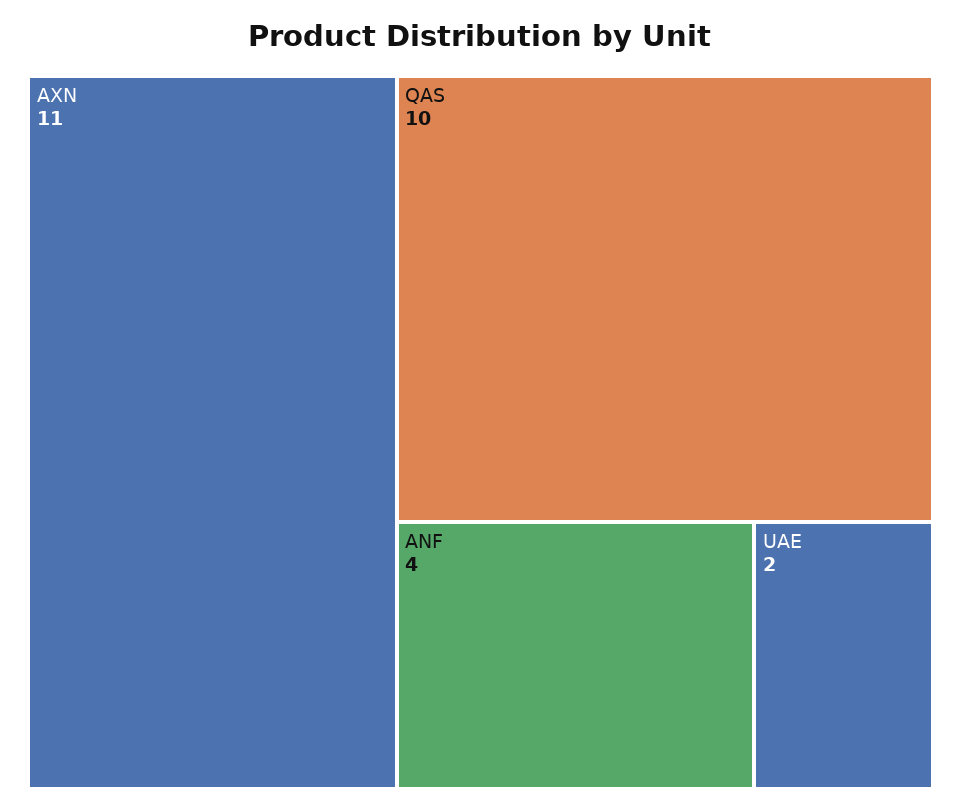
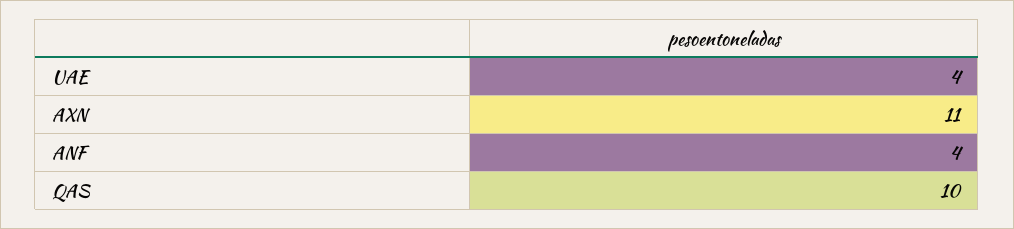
UAE: 2 -> 4

